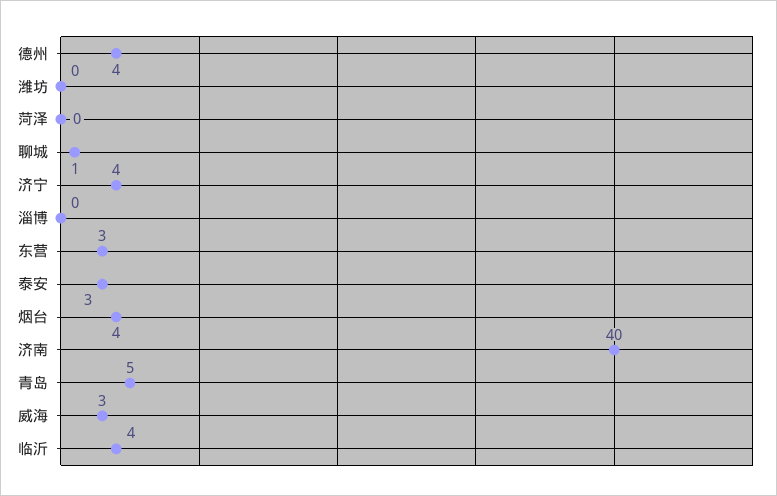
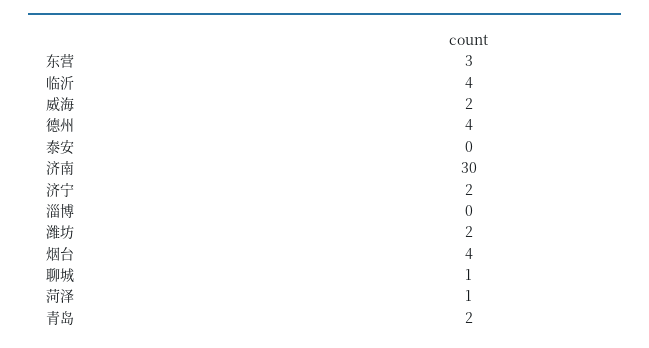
潍坊: 0 -> 2
菏泽: 0 -> 1
济宁: 4 -> 2
泰安: 3 -> 0
济南: 40 -> 30
青岛: 5 -> 2
威海: 3 -> 2

